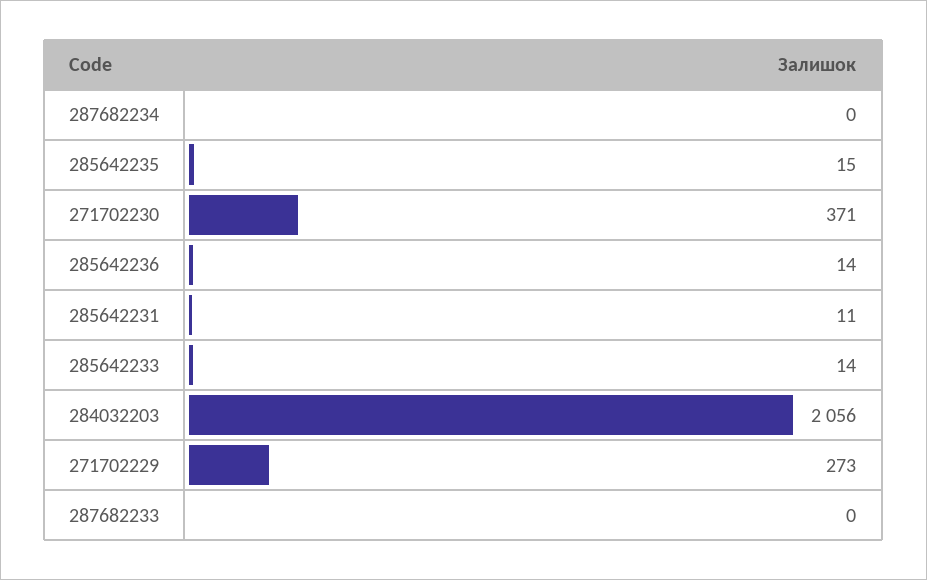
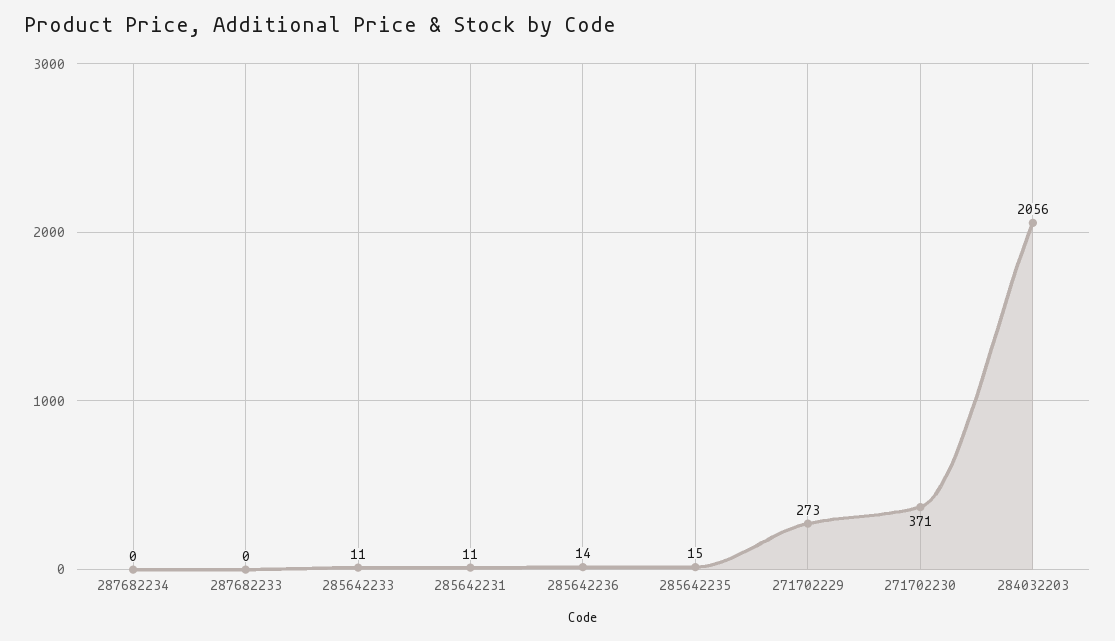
285642233: 14 -> 11

